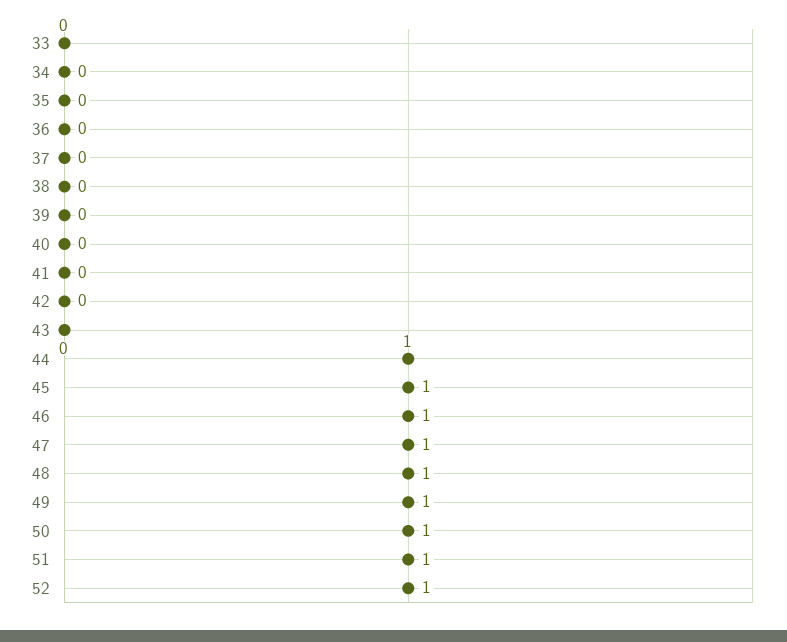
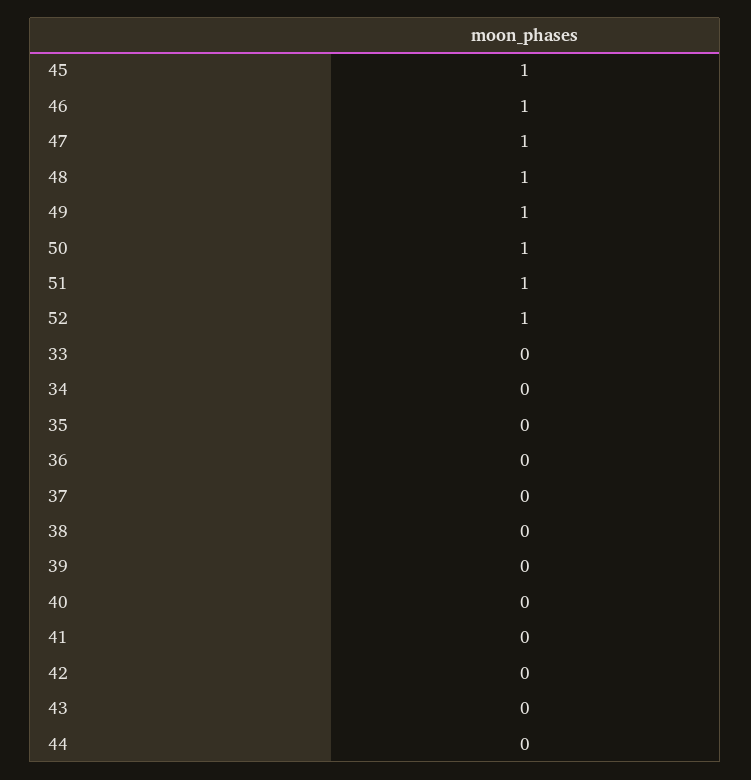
44: 1 -> 0

